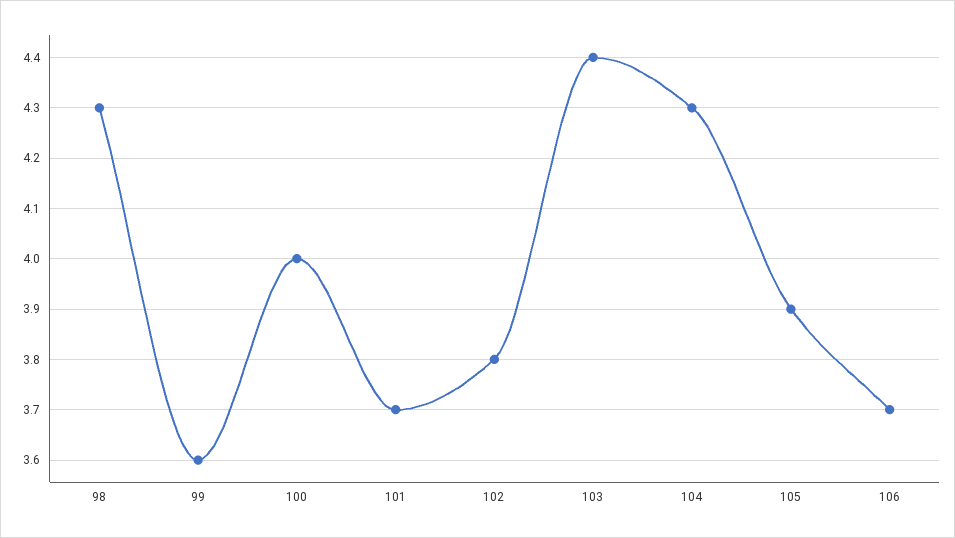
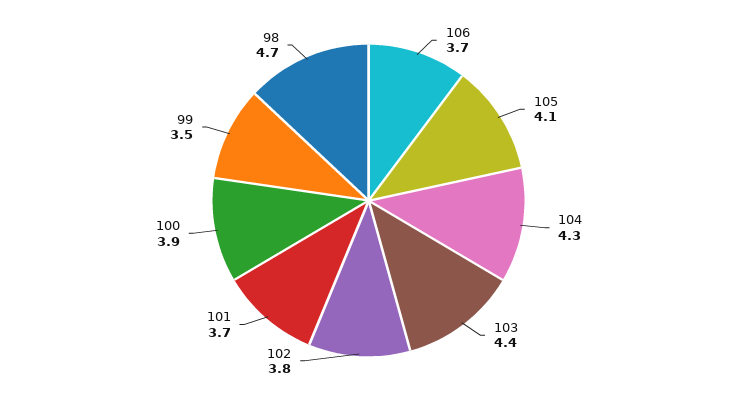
98: 4.3 -> 4.7
99: 3.6 -> 3.5
100: 4 -> 3.9
105: 3.9 -> 4.1

